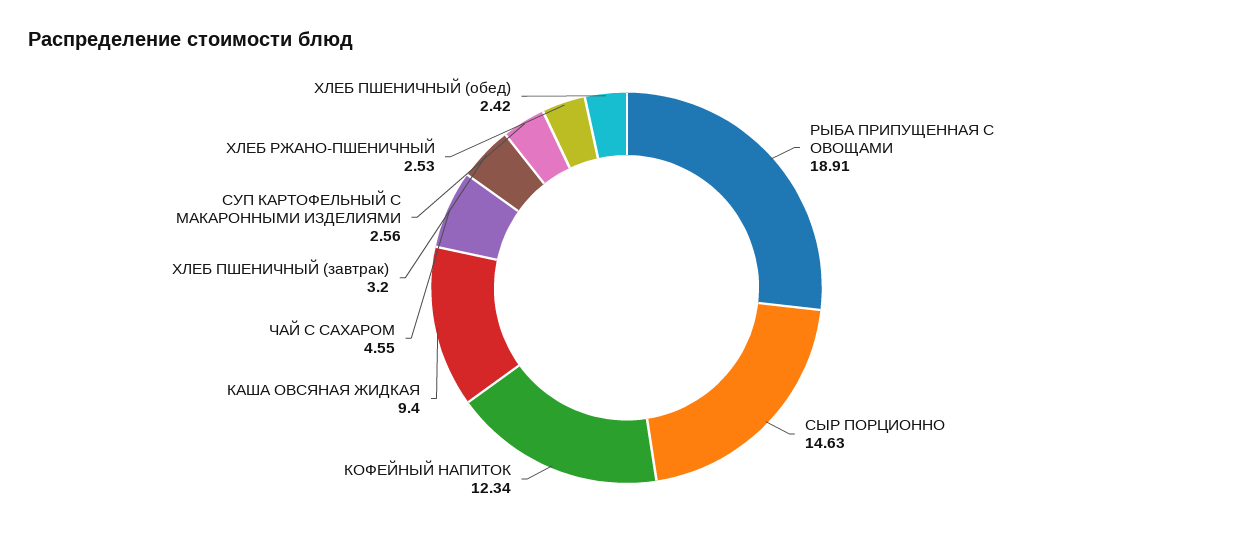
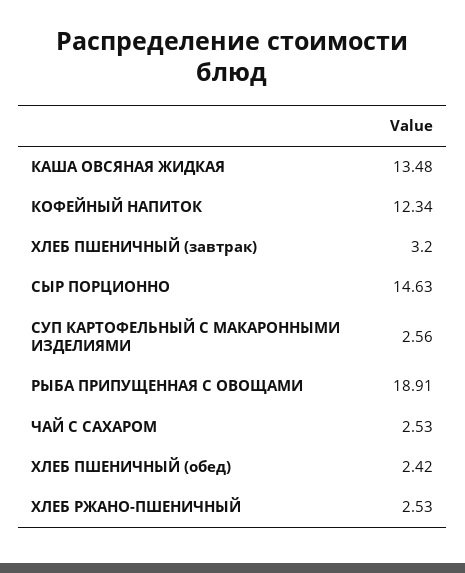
КАША ОВСЯНАЯ ЖИДКАЯ: 9.4 -> 13.48
ЧАЙ С САХАРОМ: 4.55 -> 2.53

